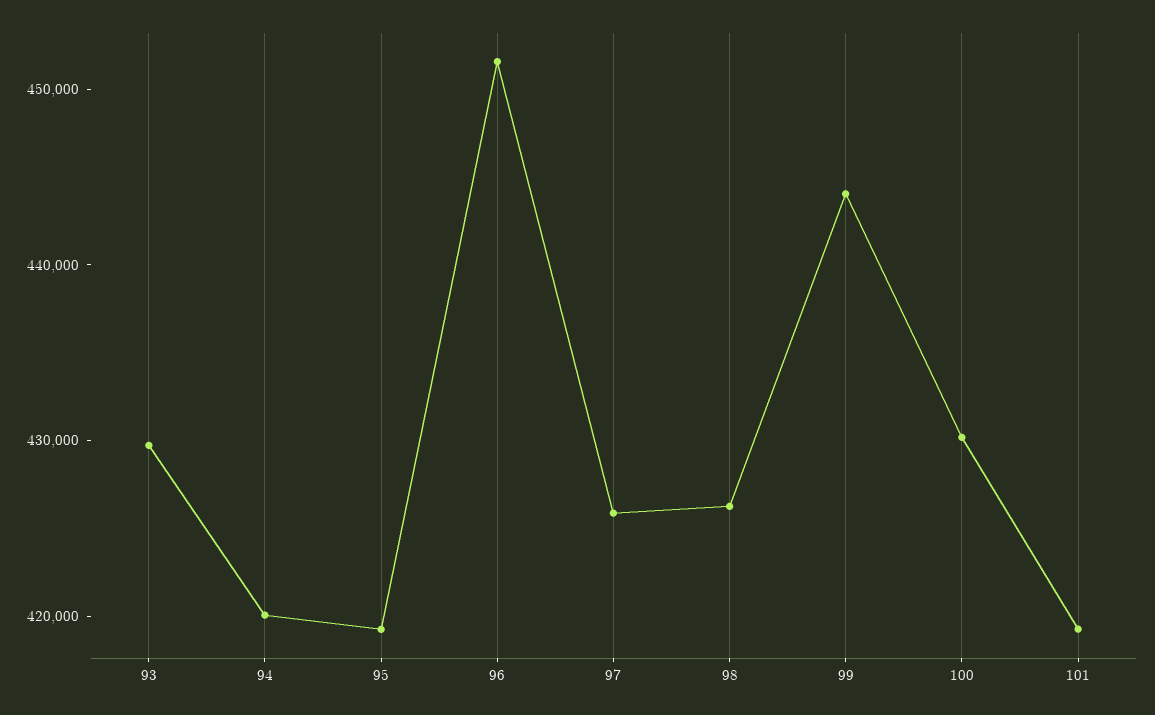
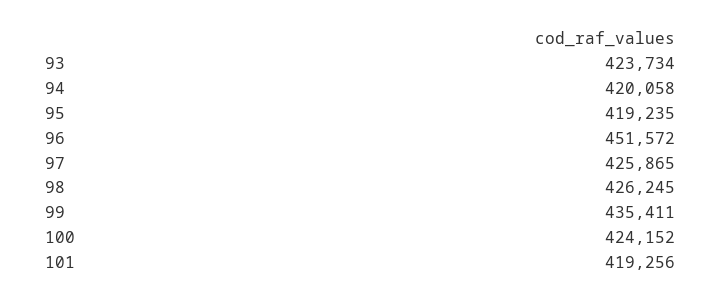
93: 430000 -> 423734
99: 444000 -> 435411
100: 430000 -> 424152

